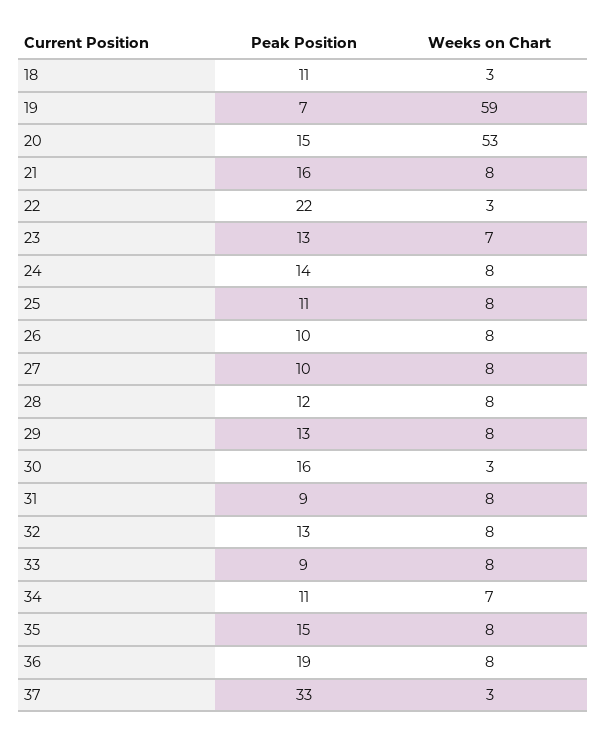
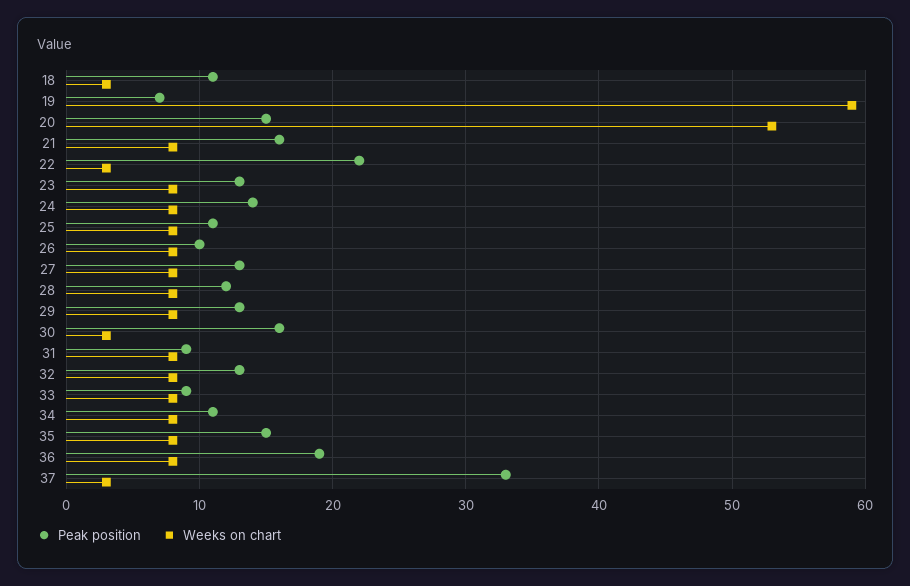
Weeks on Chart, 23: 7 -> 8
Peak Position, 27: 10 -> 13
Weeks on Chart, 34: 7 -> 8

